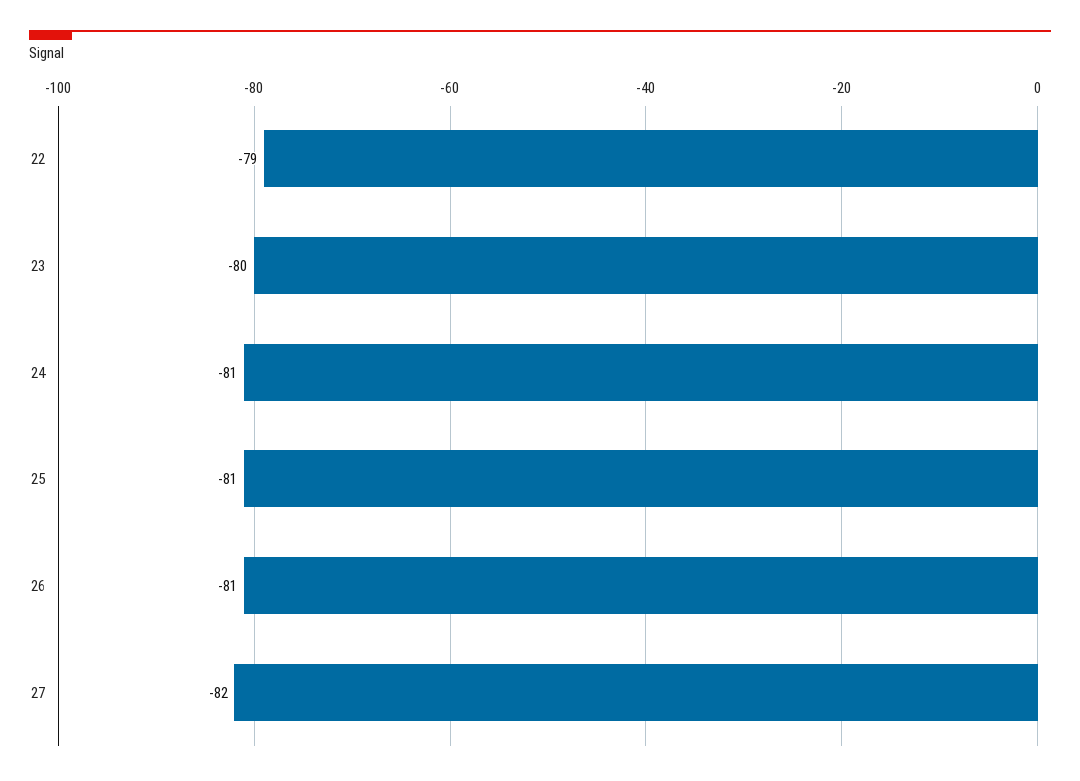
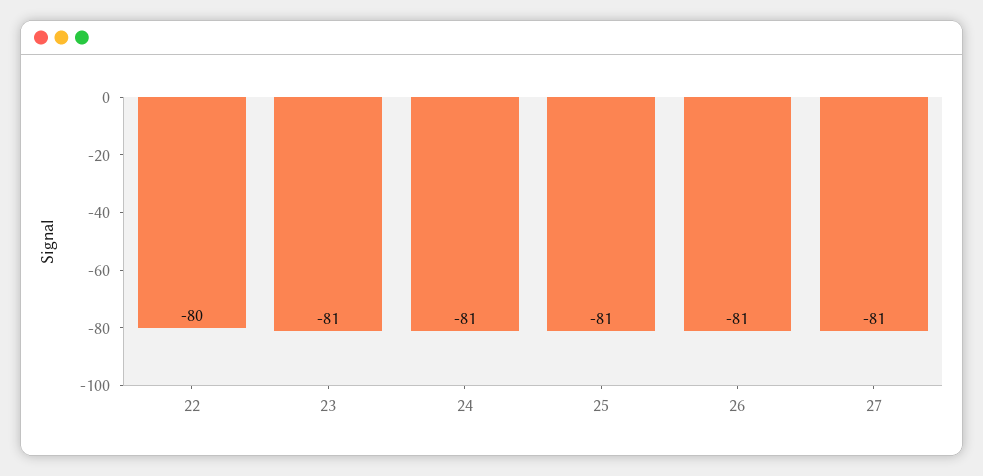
22: -79 -> -80
23: -80 -> -81
27: -82 -> -81

